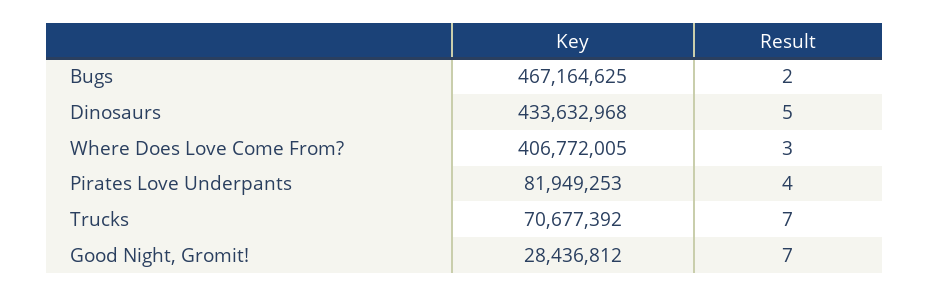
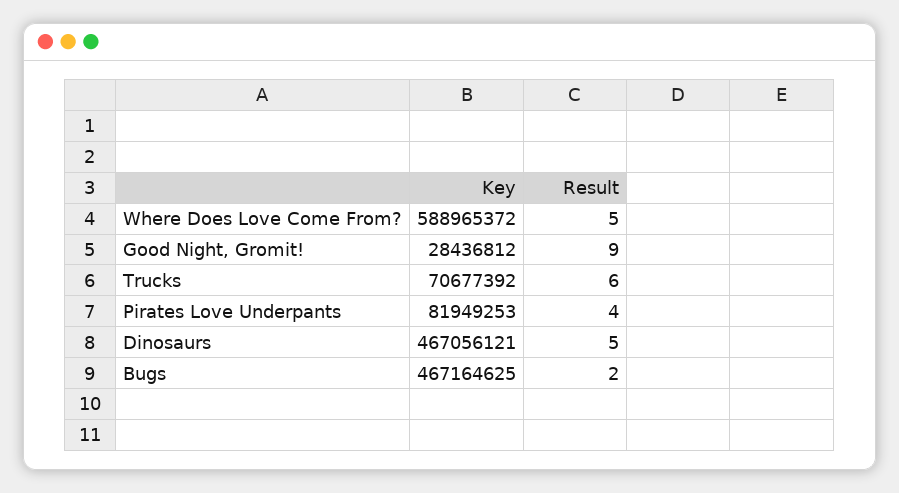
Key, Dinosaurs: 433632968 -> 467056121
Key, Where Does Love Come From?: 406772005 -> 588965372
Result, Where Does Love Come From?: 3 -> 5
Result, Trucks: 7 -> 6
Result, Good Night, Gromit!: 7 -> 9

